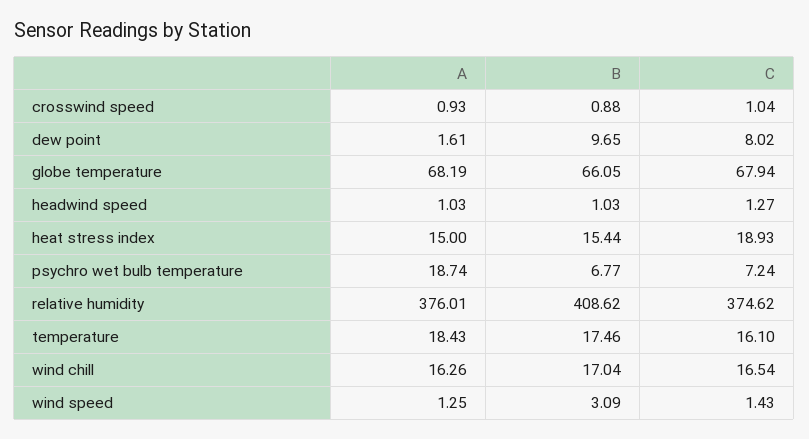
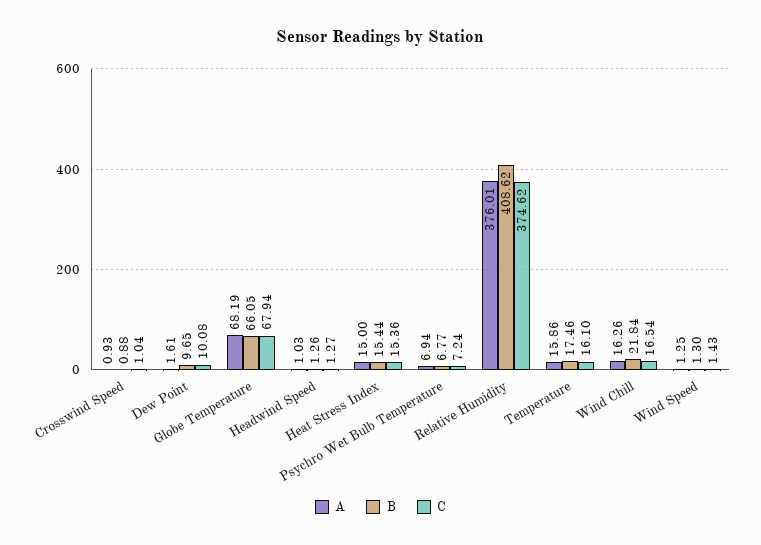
C, dew point: 8.02 -> 10.08
B, headwind speed: 1.03 -> 1.26
C, heat stress index: 18.93 -> 15.36
A, psychro wet bulb temperature: 18.74 -> 6.94
A, temperature: 18.43 -> 15.86
B, wind chill: 17.04 -> 21.84
B, wind speed: 3.09 -> 1.3

